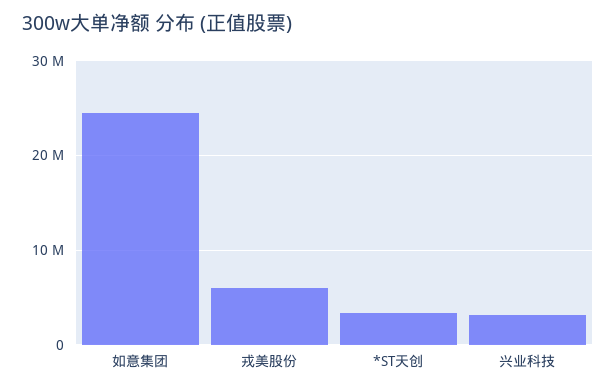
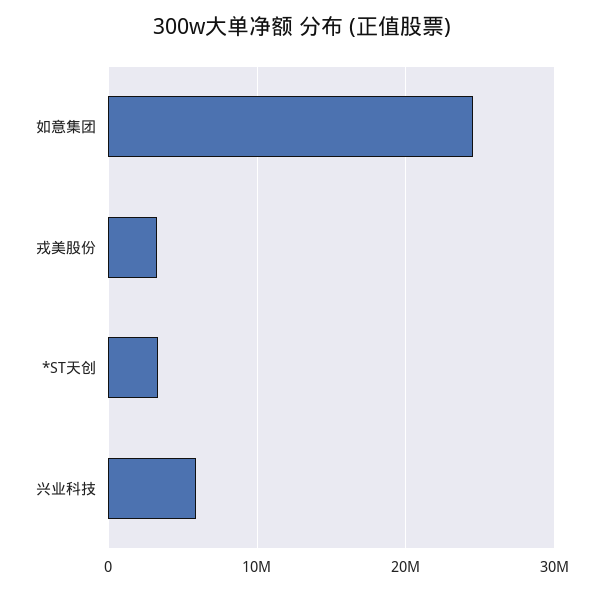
戎美股份: 6000000 -> 3000000
兴业科技: 3000000 -> 6000000

